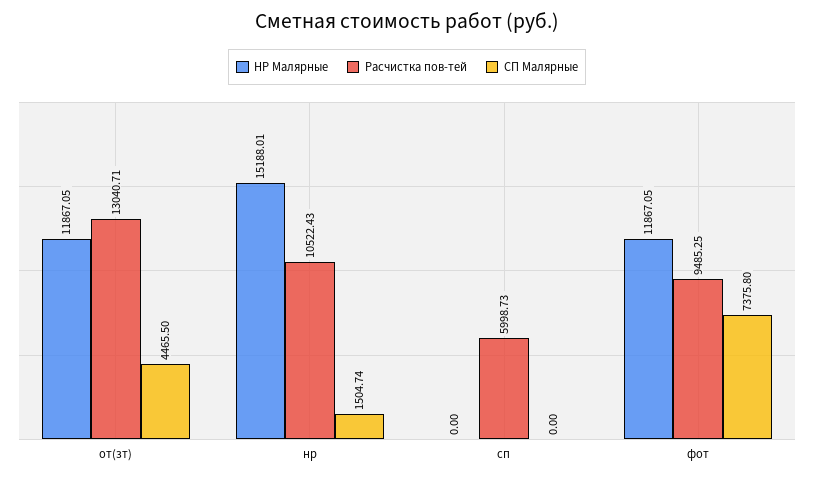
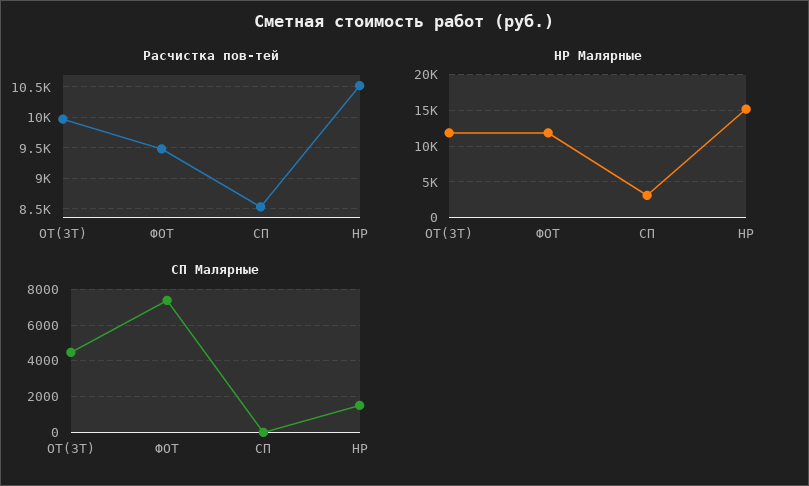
Расчистка пов-тей, от(зт): 13040.71 -> 10000
НР Малярные, сп: 0 -> 3000
Расчистка пов-тей, сп: 5998.73 -> 8500

